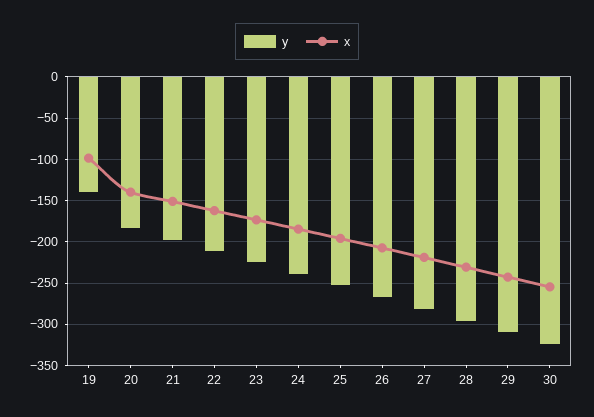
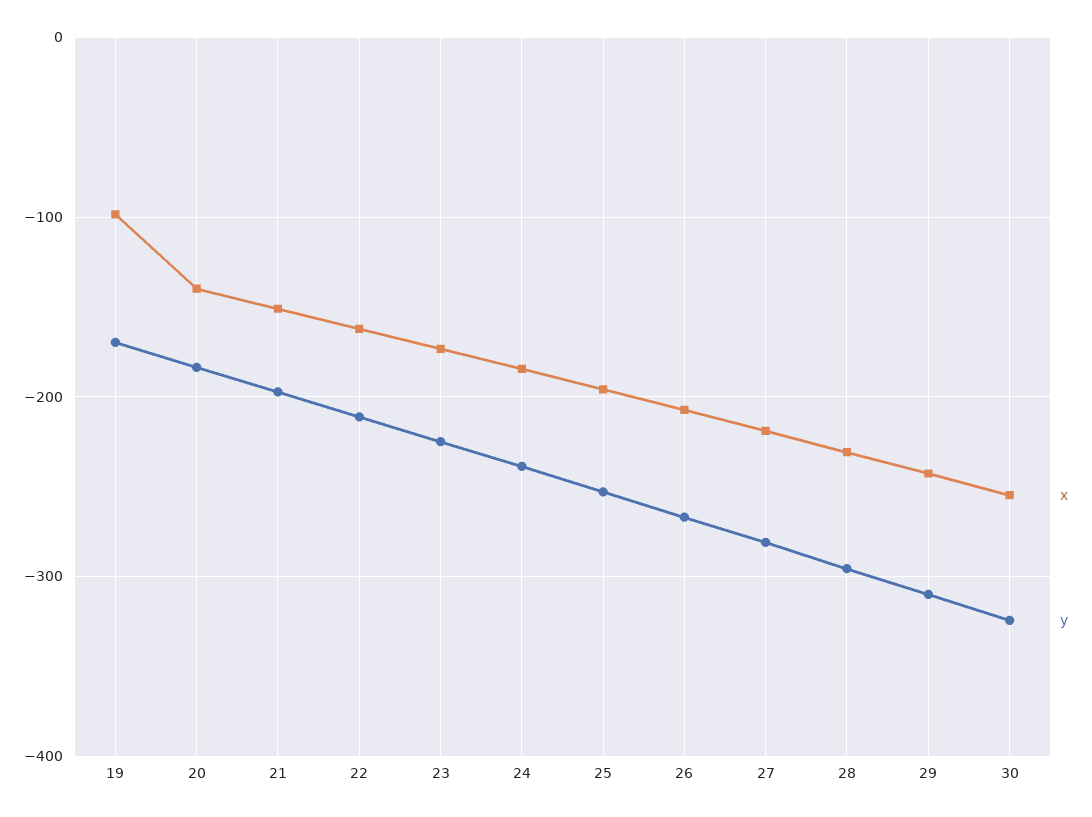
y, 19: -140 -> -170

